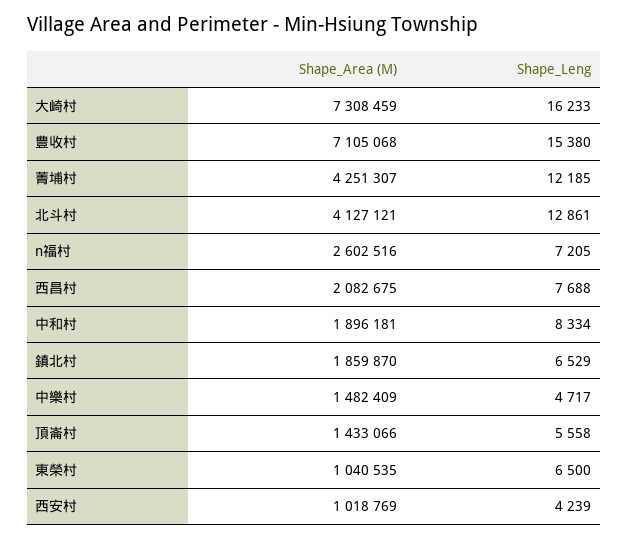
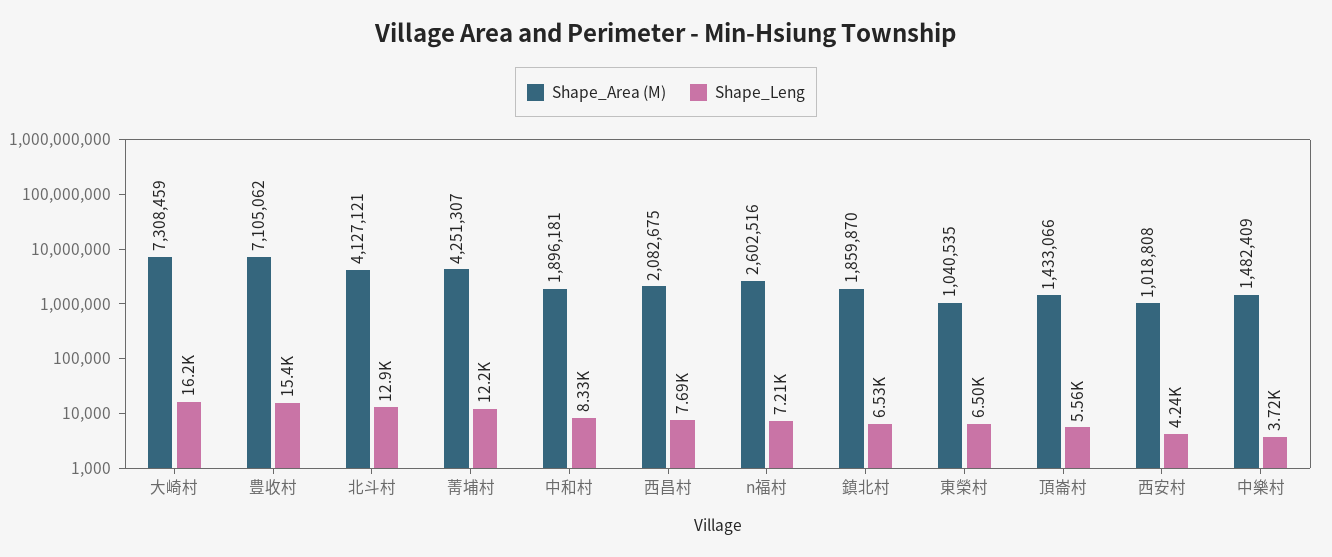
Shape_Area (M), 豊收村: 7105068 -> 7105062
Shape_Leng, 中樂村: 4717 -> 3720
Shape_Area (M), 西安村: 1018769 -> 1018808

